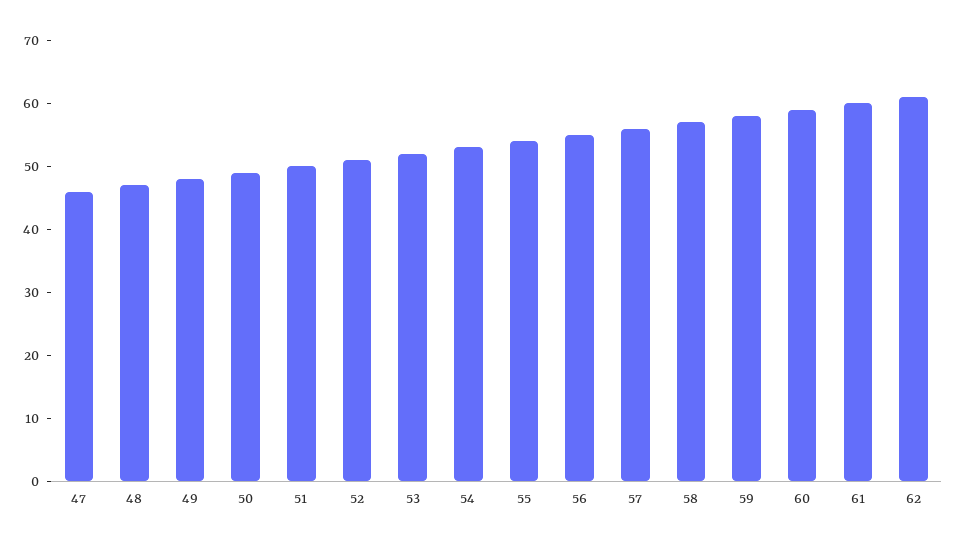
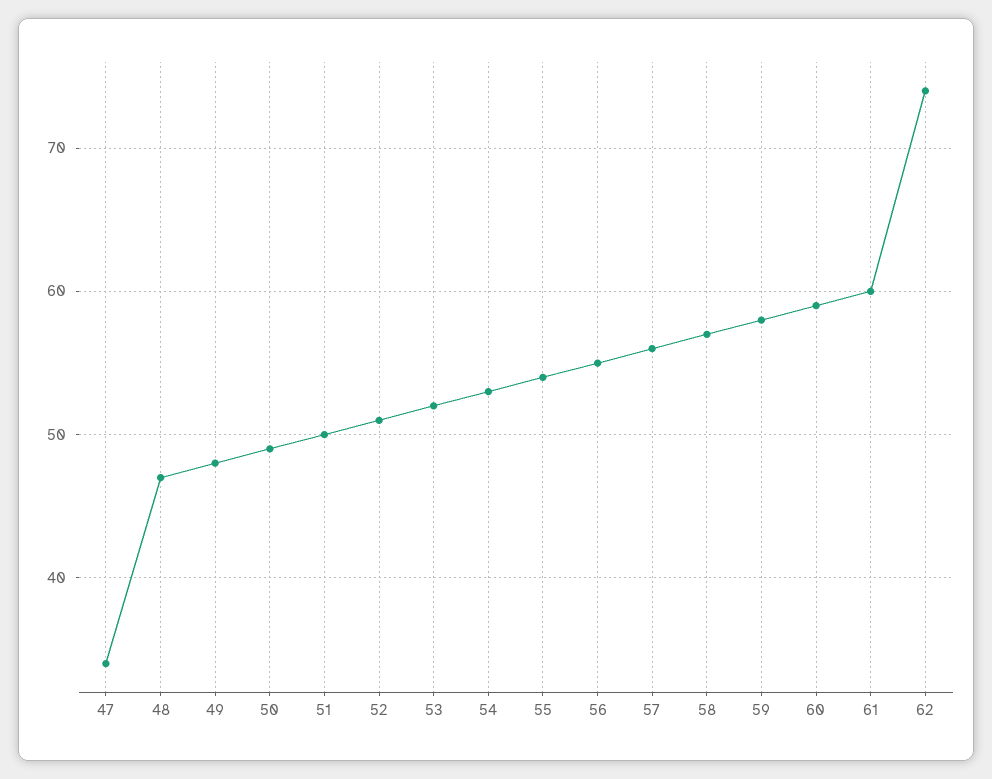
47: 45 -> 34
62: 60 -> 74

